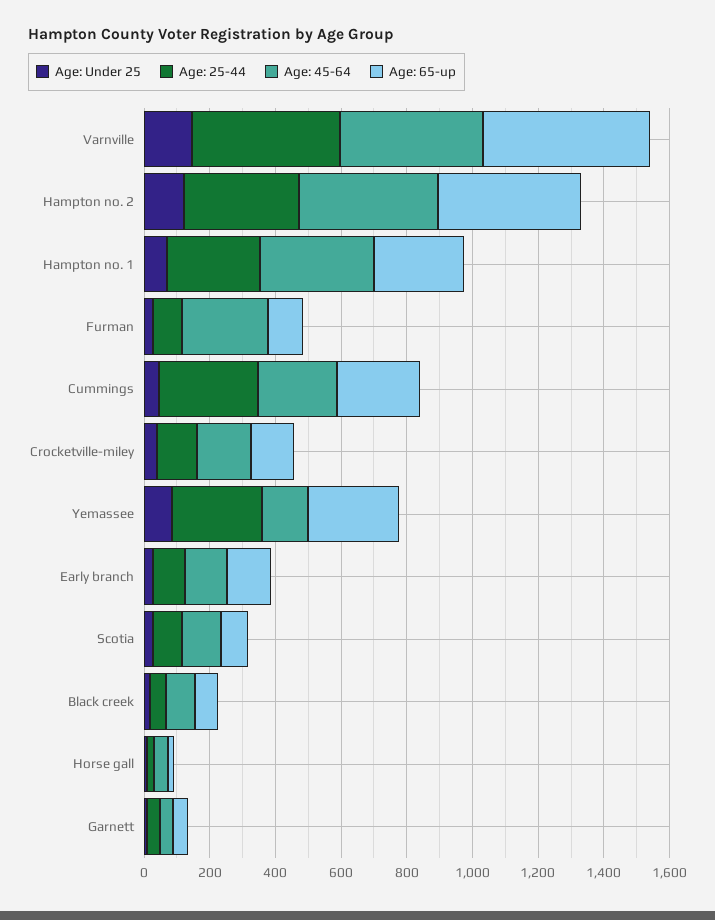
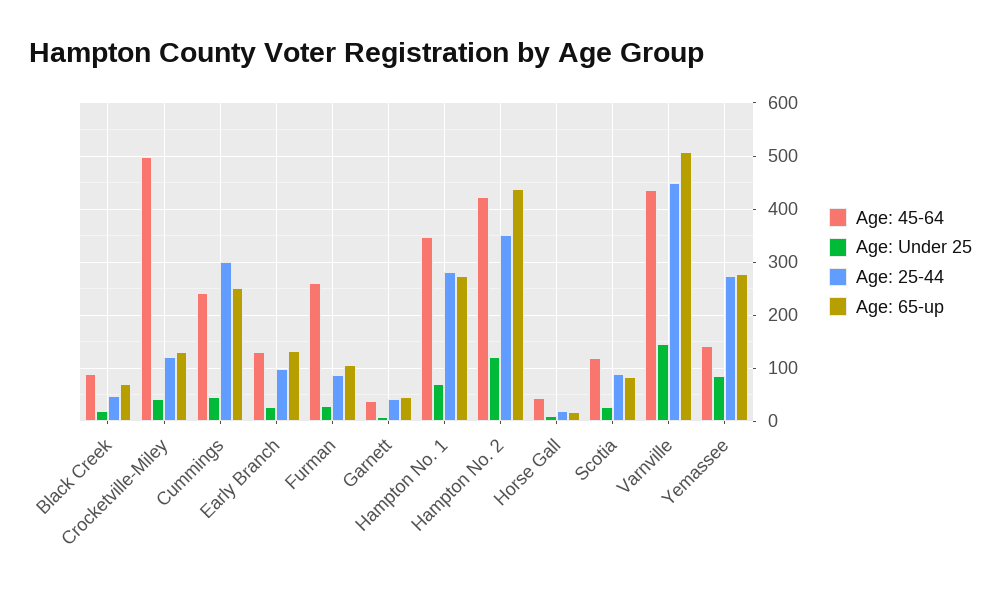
Age: 45-64, Crocketville-miley: 150 -> 500

